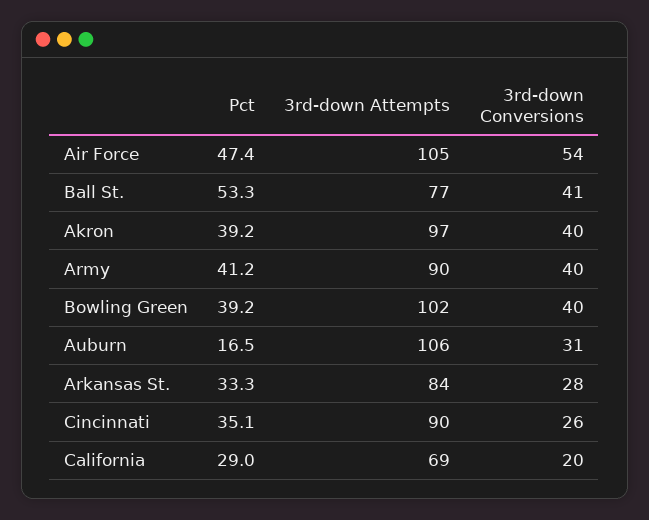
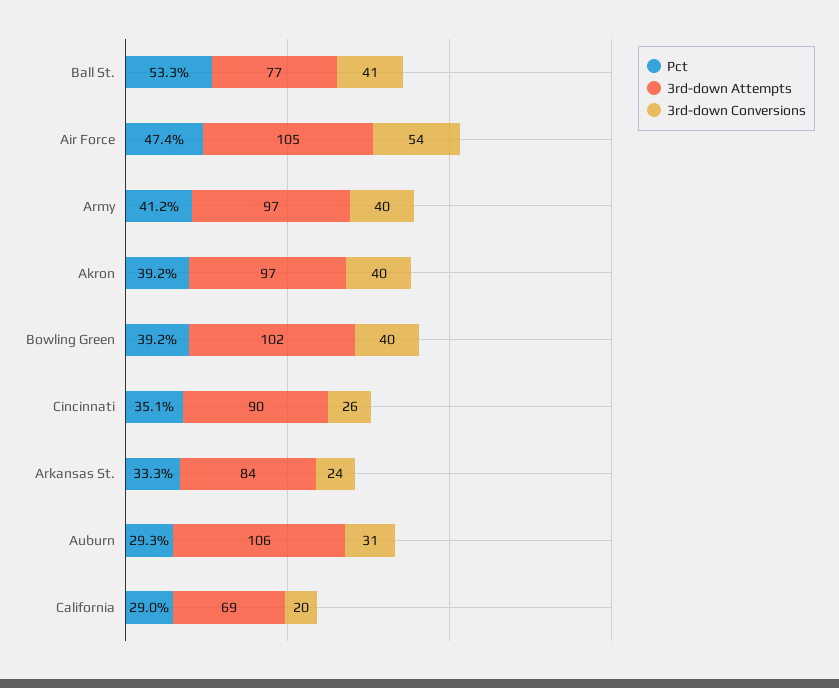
3rd-down Attempts, Army: 90 -> 97
Pct, Auburn: 16.5 -> 29.3
3rd-down Conversions, Arkansas St.: 28 -> 24

